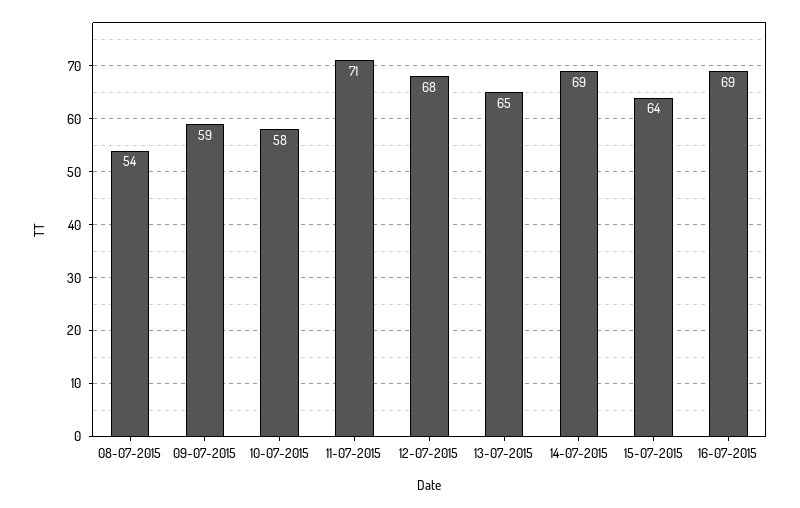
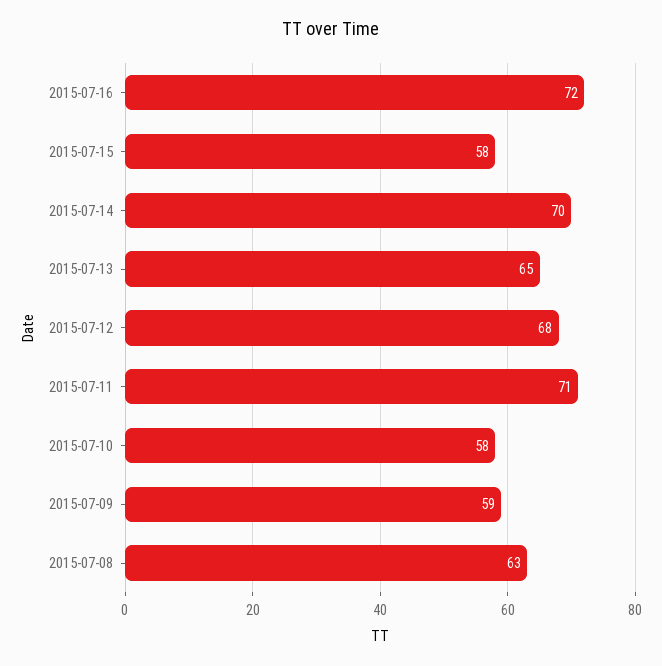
08-07-2015: 54 -> 63
14-07-2015: 69 -> 70
15-07-2015: 64 -> 58
16-07-2015: 69 -> 72

